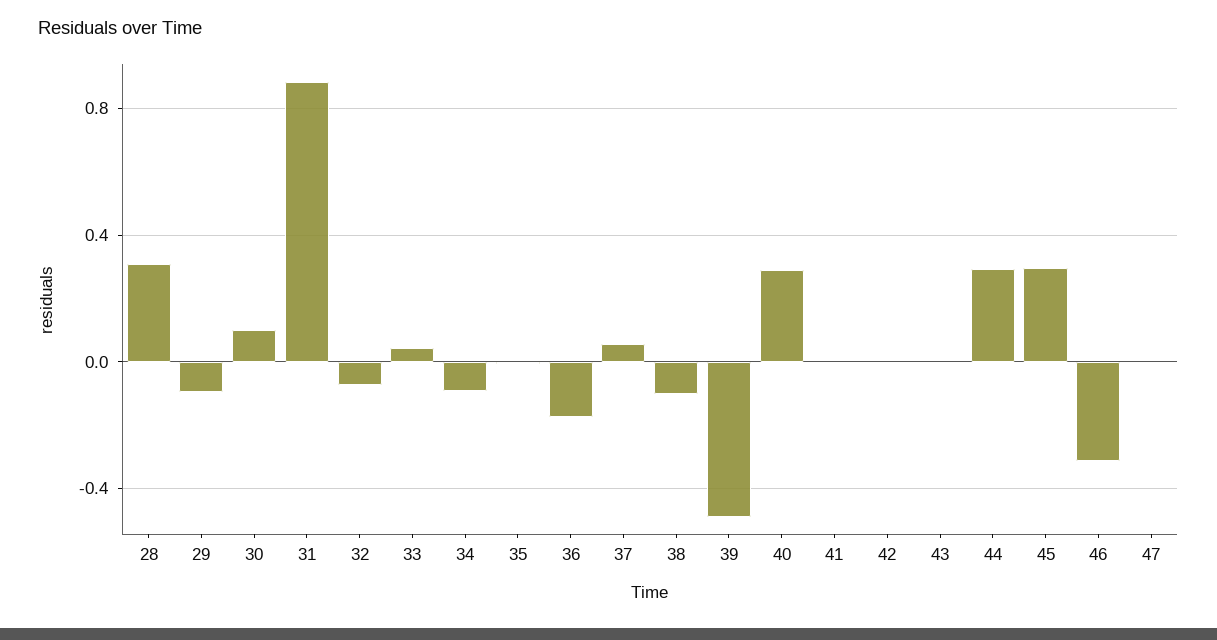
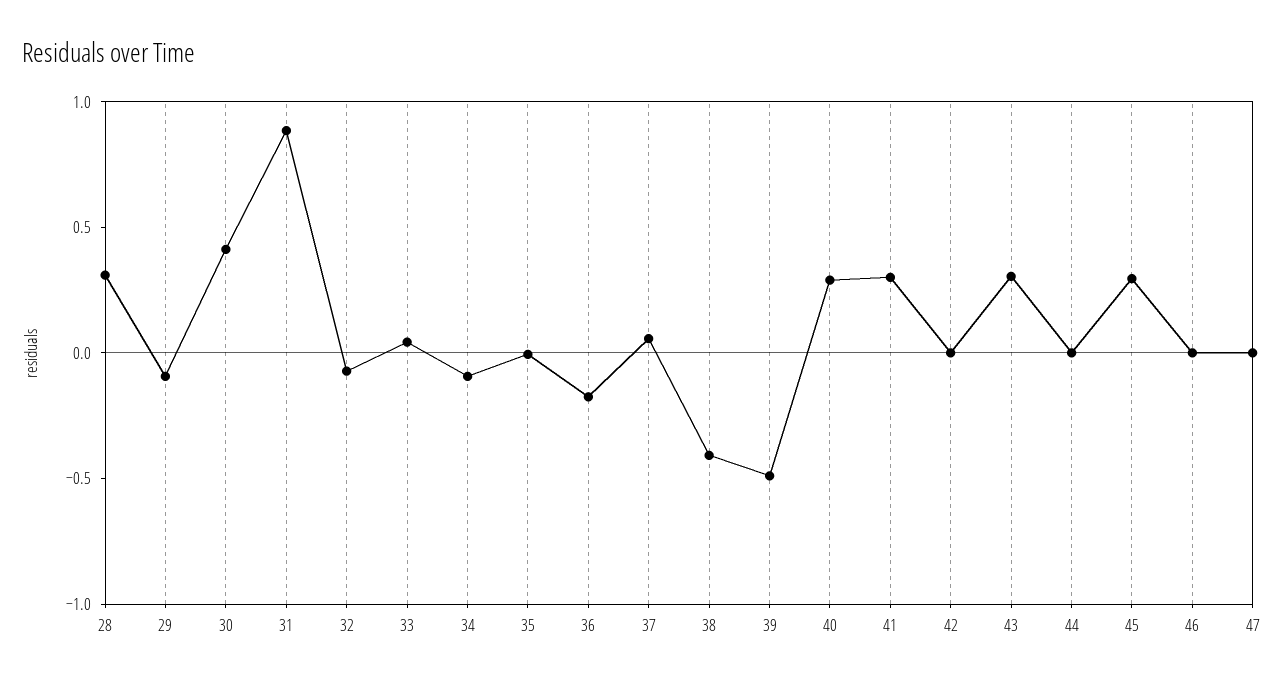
30: 0.1 -> 0.4
38: -0.1 -> -0.4
41: 0 -> 0.3
43: 0 -> 0.3
44: 0.3 -> 0
46: -0.3 -> 0

